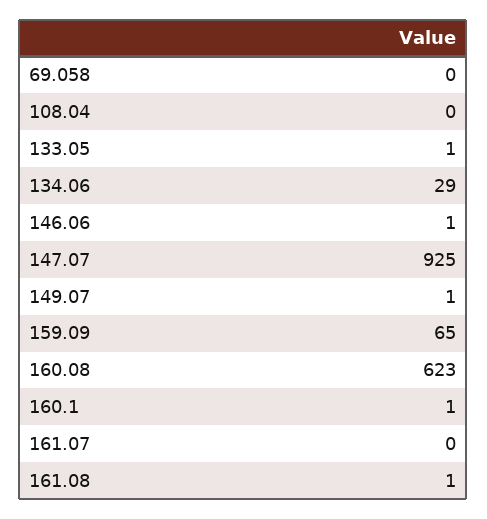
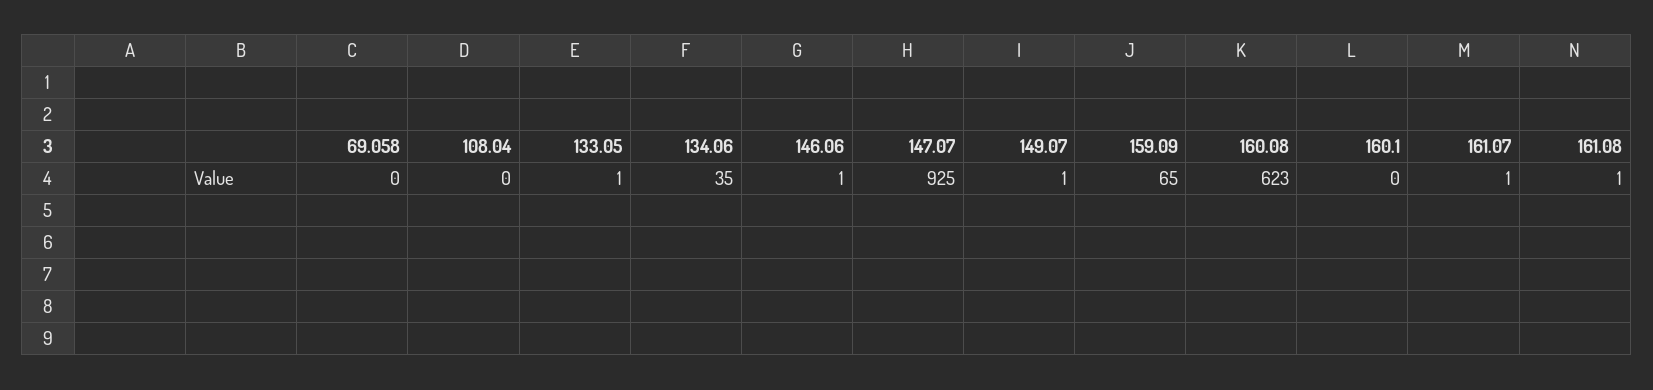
134.06: 29 -> 35
160.1: 1 -> 0
161.07: 0 -> 1

